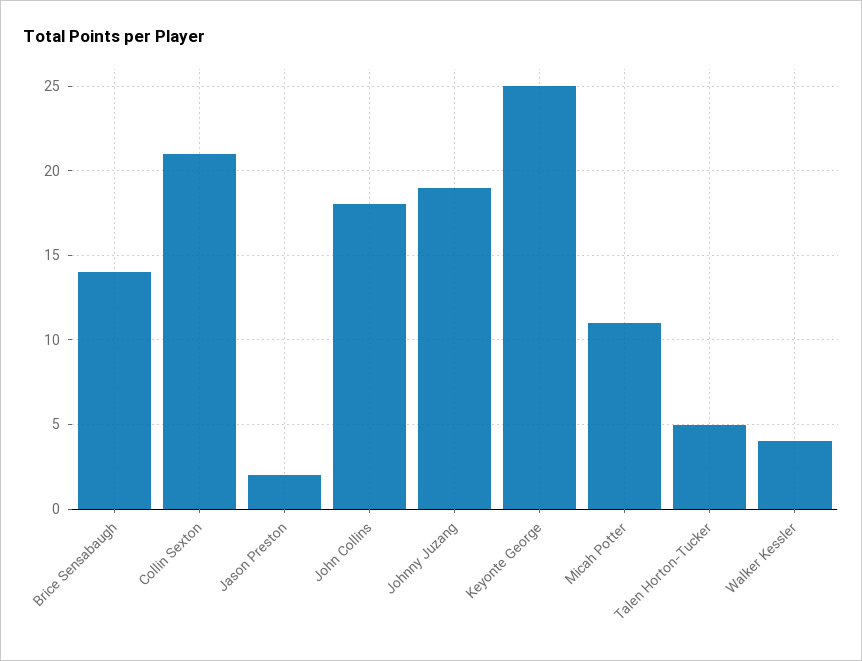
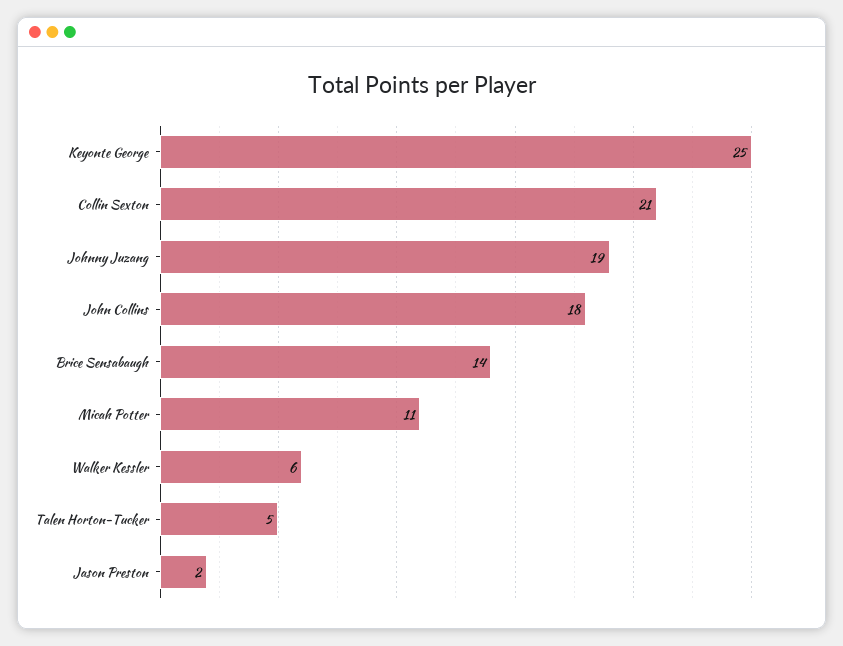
Walker Kessler: 4 -> 6

